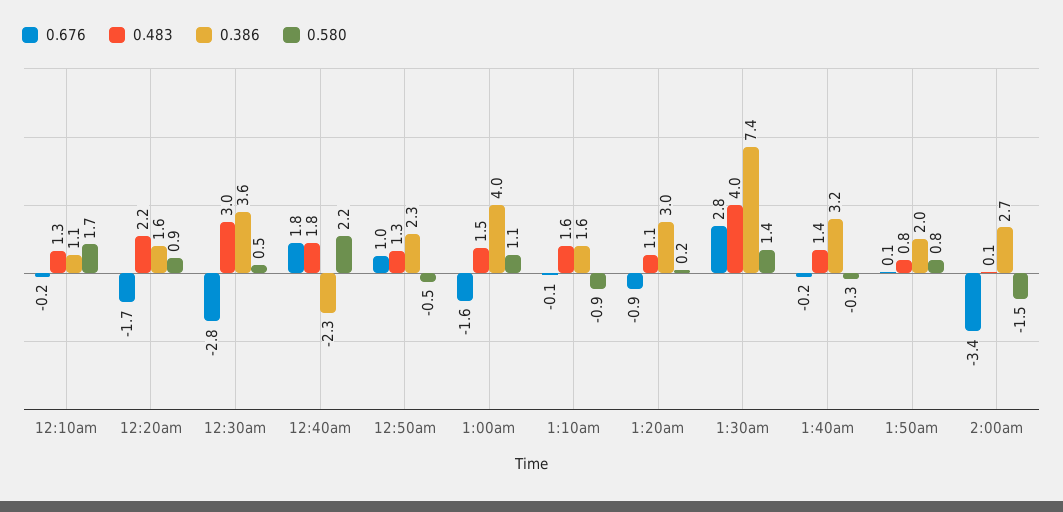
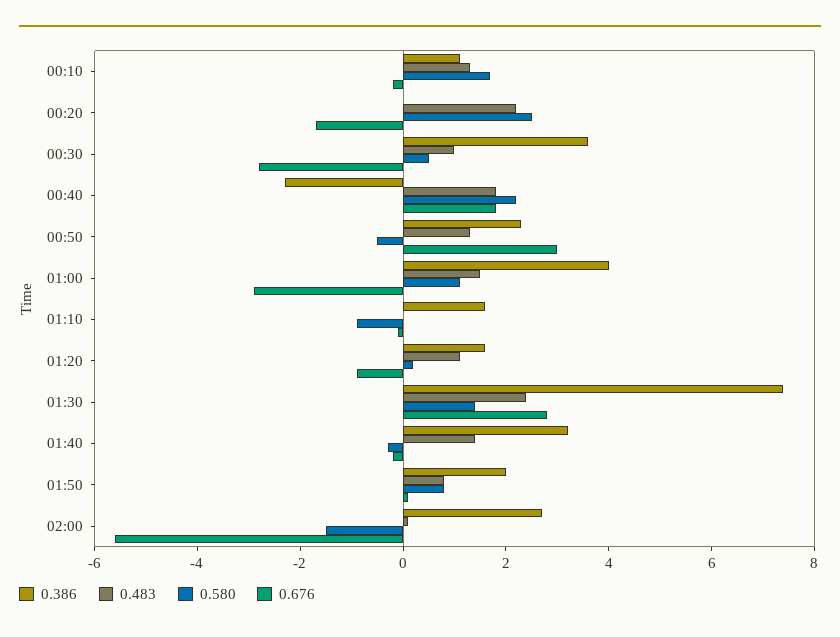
0.386, 12:20am: 1.6 -> 0
0.580, 12:20am: 0.9 -> 2.5
0.483, 12:30am: 3 -> 1
0.676, 12:50am: 1 -> 3
0.676, 1:00am: -1.6 -> -3
0.483, 1:10am: 1.6 -> 0
0.386, 1:20am: 3 -> 1.5
0.483, 1:30am: 4 -> 2.5
0.676, 2:00am: -3.4 -> -5.5

